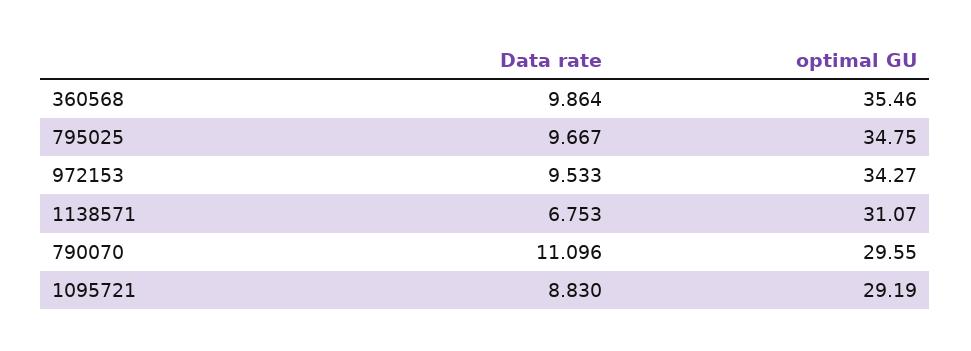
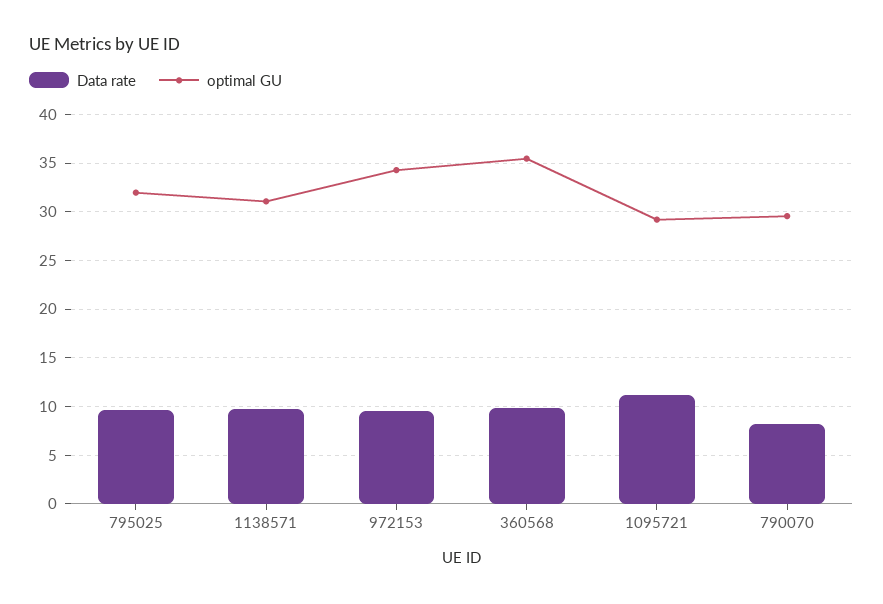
optimal GU, 795025: 34.75 -> 32
Data rate, 1138571: 6.753 -> 10
Data rate, 790070: 11.096 -> 8
Data rate, 1095721: 8.83 -> 11

